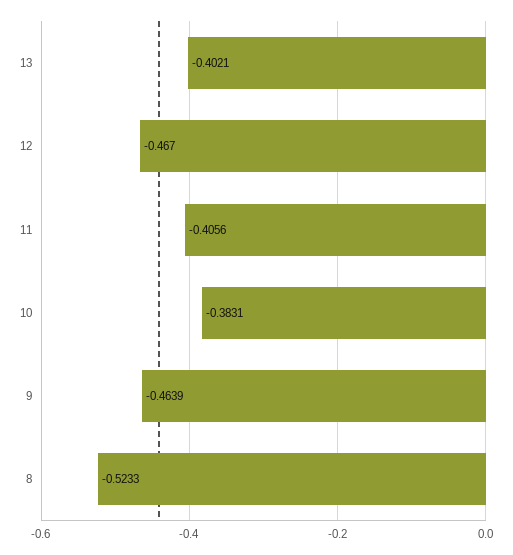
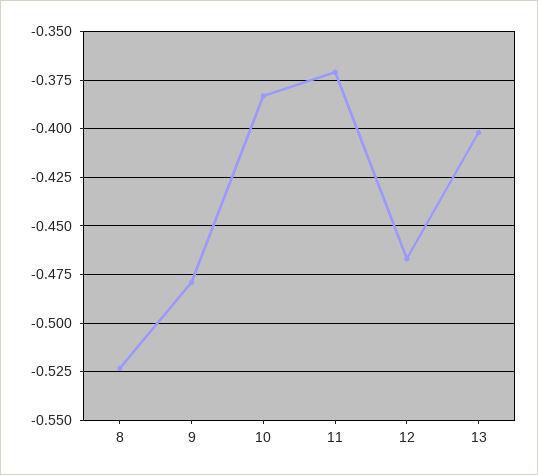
11: -0.4056 -> -0.37
9: -0.4639 -> -0.48

